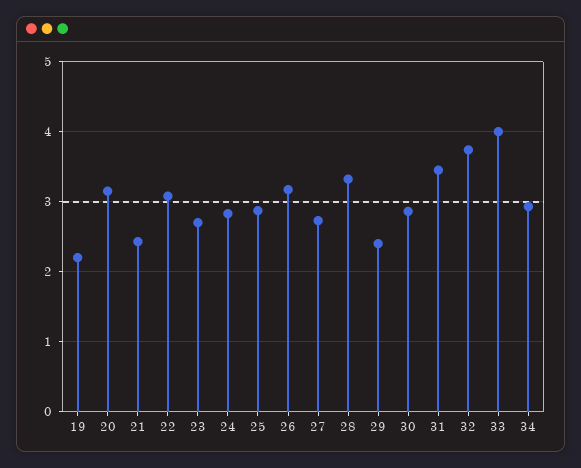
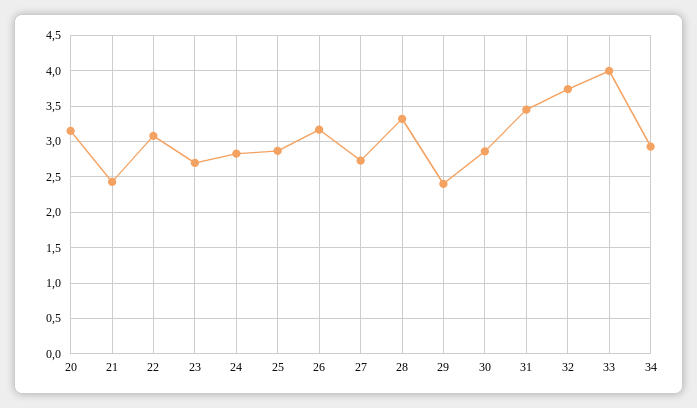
19: 2.2 -> none

